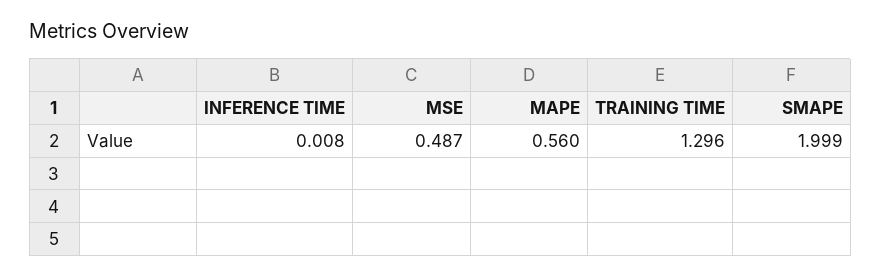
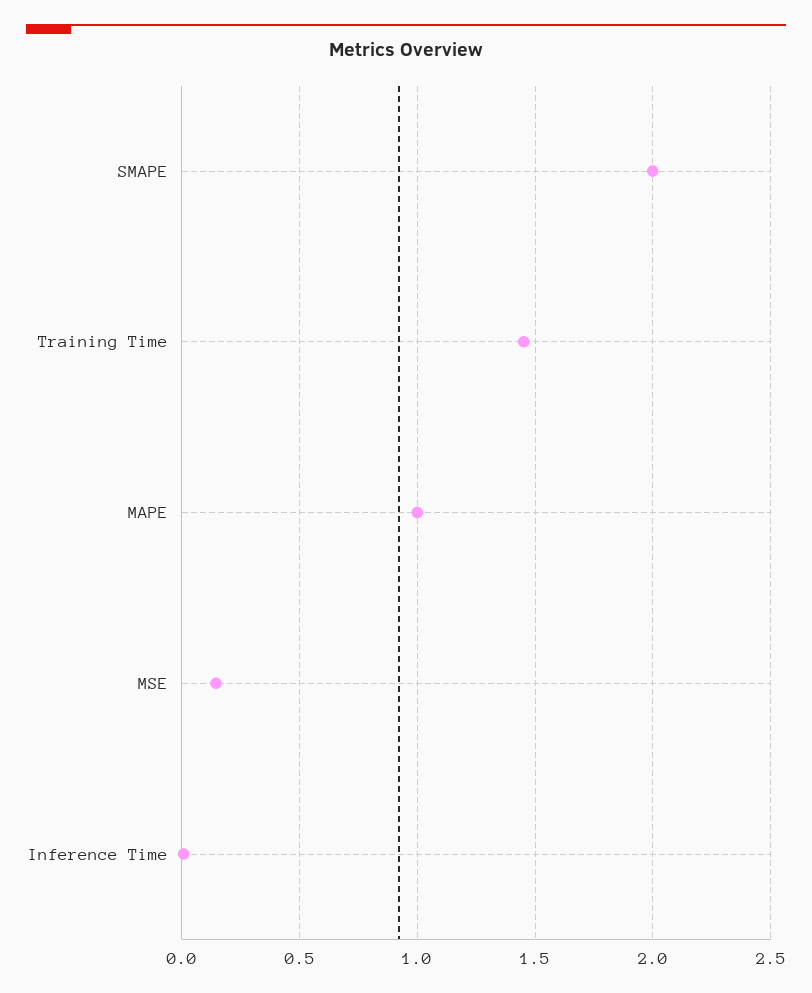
MSE: 0.487 -> 0.15
MAPE: 0.56 -> 1
TRAINING TIME: 1.296 -> 1.45

